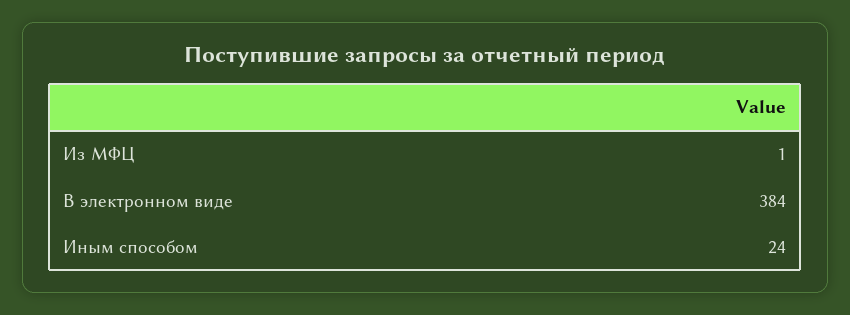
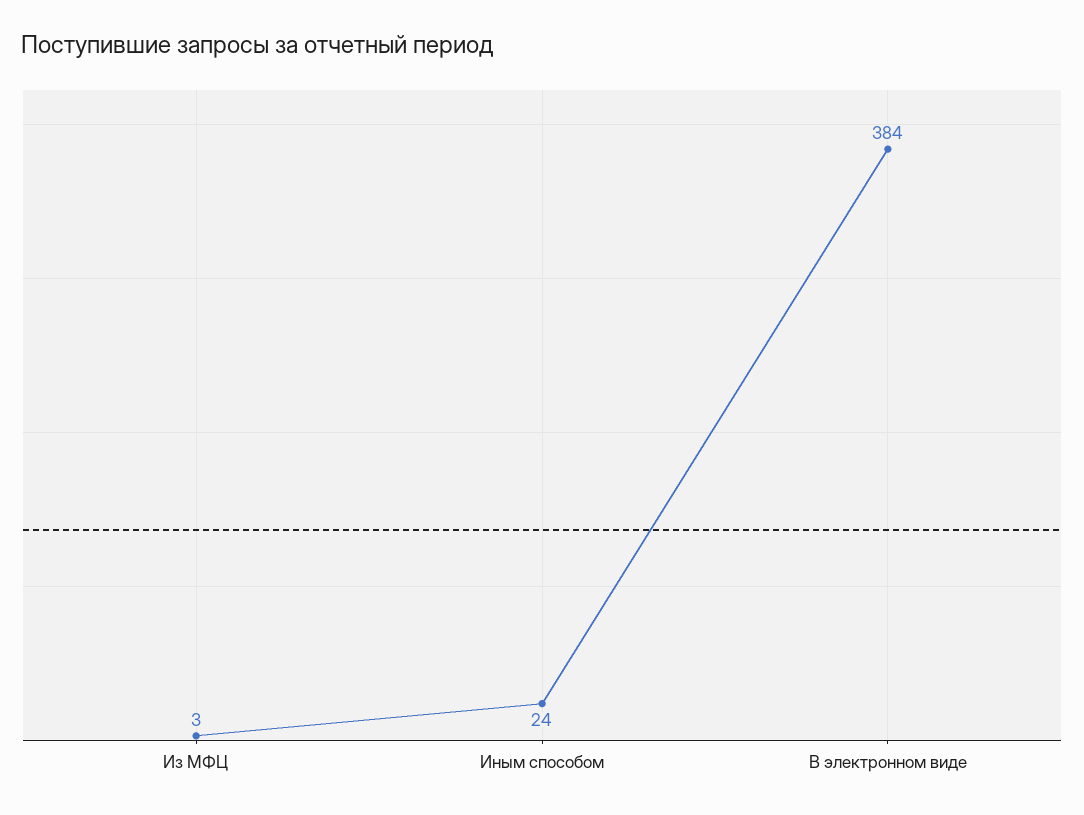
Из МФЦ: 1 -> 3

